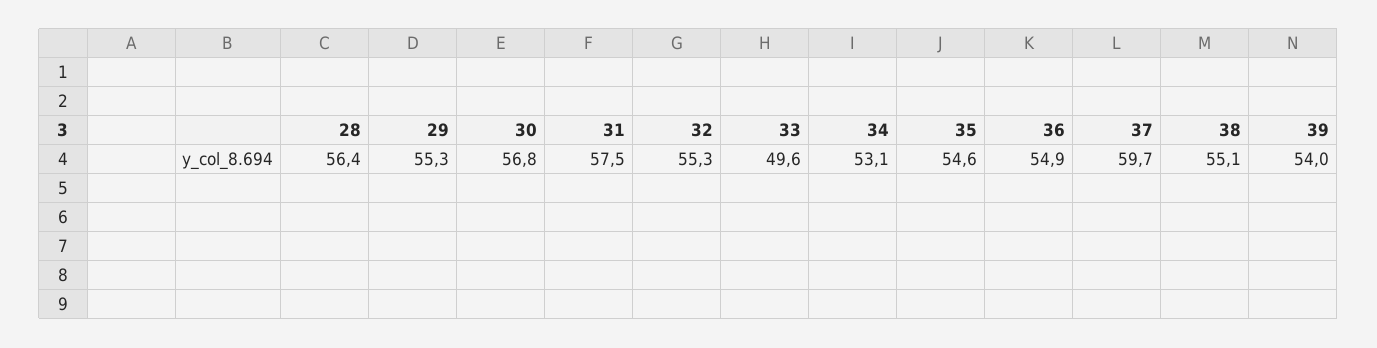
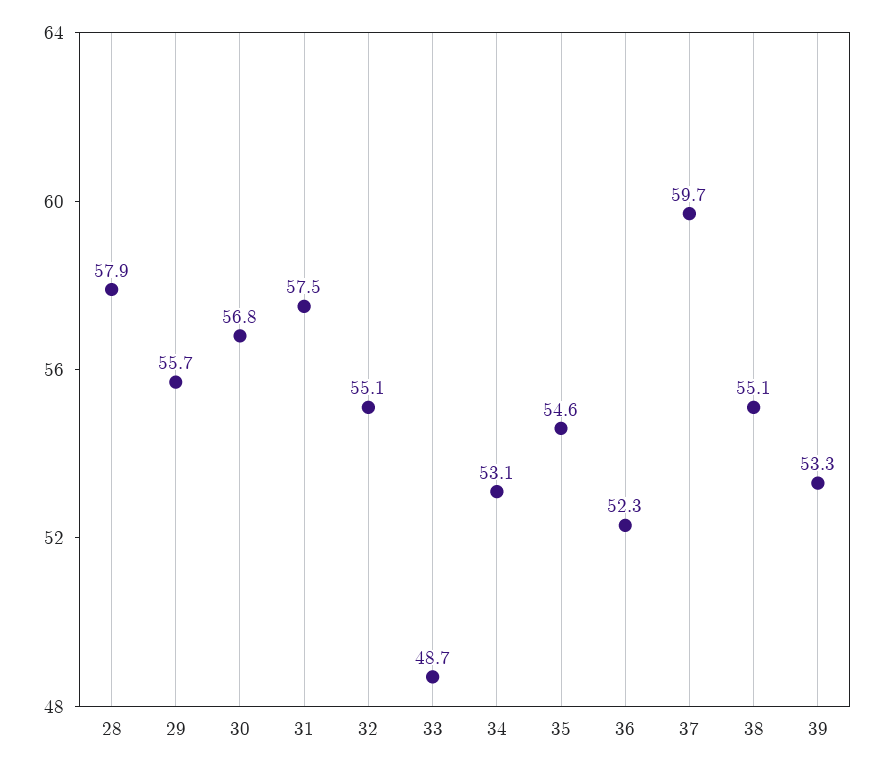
28: 56.4 -> 57.9
29: 55.3 -> 55.7
32: 55.3 -> 55.1
33: 49.6 -> 48.7
36: 54.9 -> 52.3
39: 54 -> 53.3

